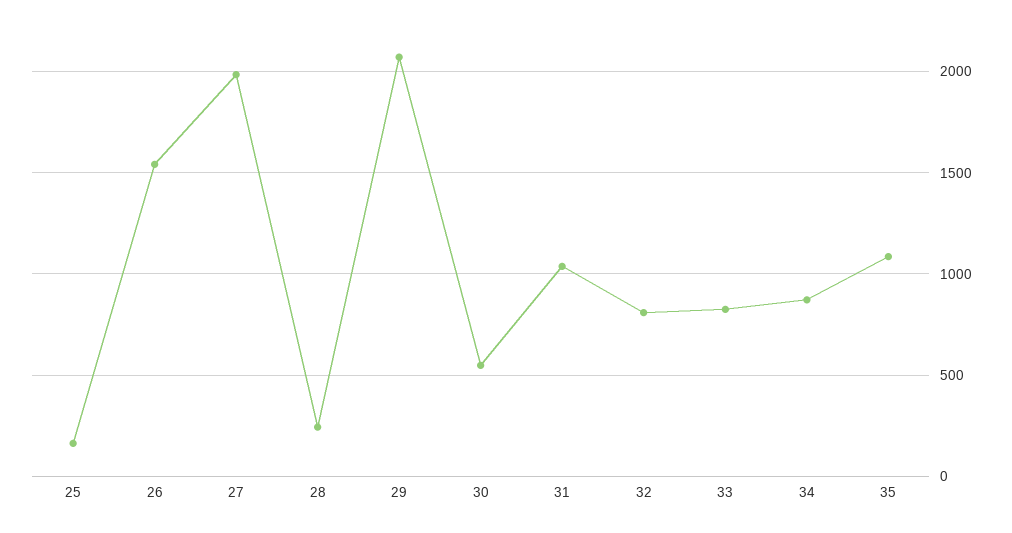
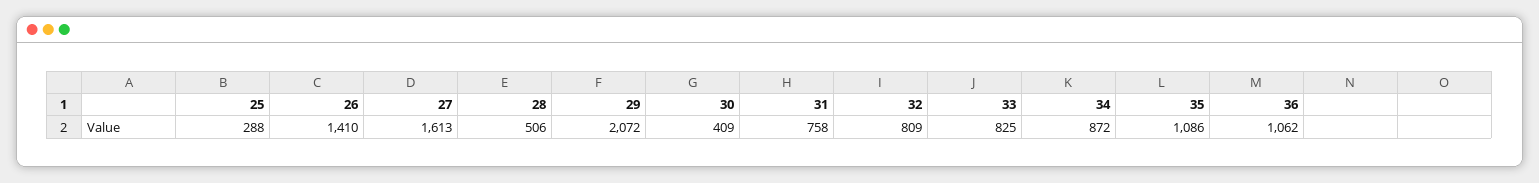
25: 150 -> 288
26: 1550 -> 1410
27: 2000 -> 1613
28: 250 -> 506
30: 550 -> 409
31: 1050 -> 758
36: none -> 1062

